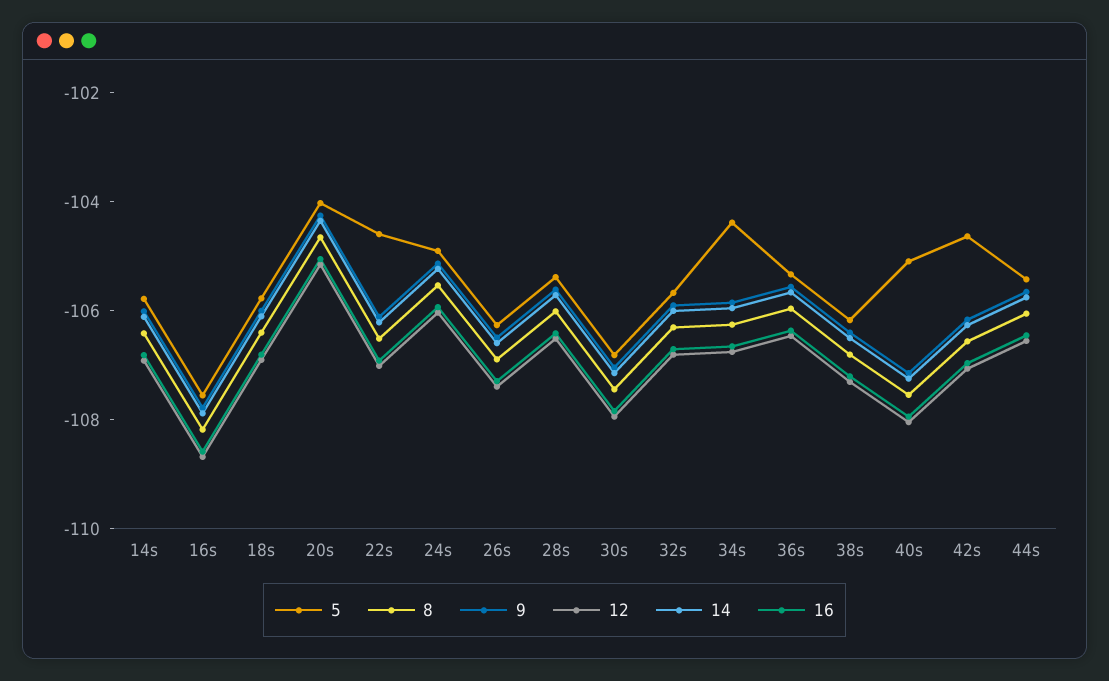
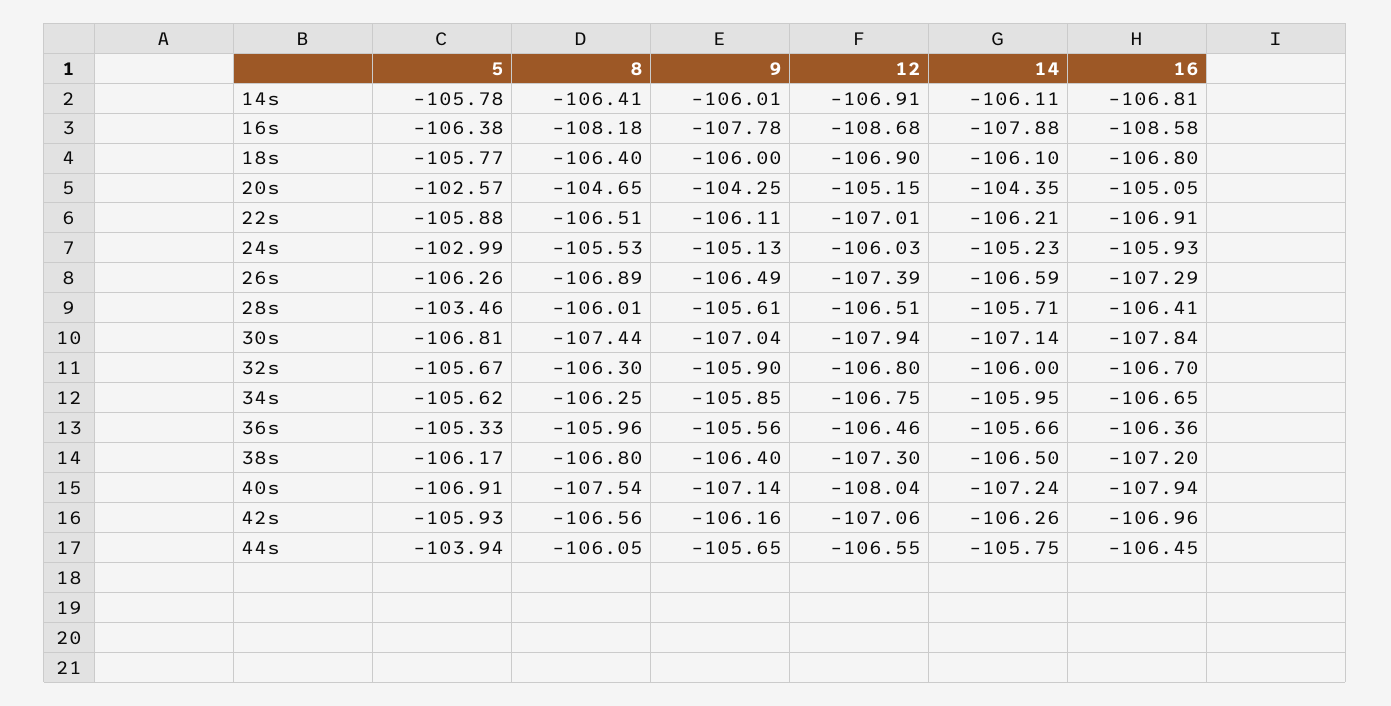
5, 16s: -107.5 -> -106.38
5, 20s: -104 -> -102.57
5, 22s: -104.5 -> -105.88
5, 24s: -105 -> -102.99
5, 28s: -105.5 -> -103.46
5, 34s: -104.5 -> -105.62
5, 40s: -105 -> -106.91
5, 42s: -104.5 -> -105.93
5, 44s: -105.5 -> -103.94

